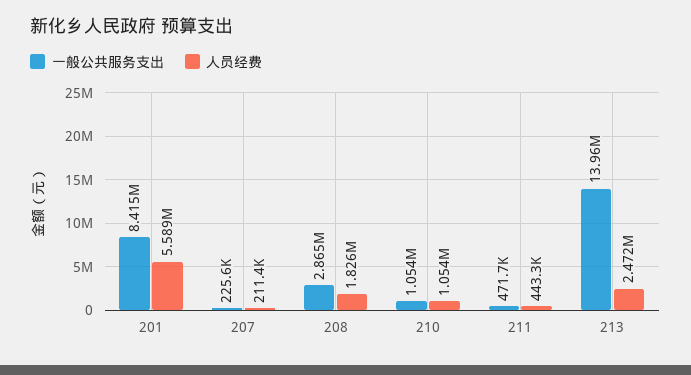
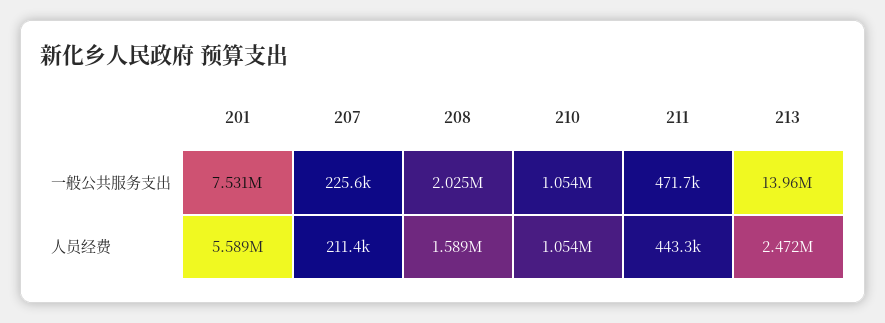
一般公共服务支出, 201: 8415000 -> 7531000
一般公共服务支出, 208: 2865000 -> 2025000
人员经费, 208: 1826000 -> 1589000

